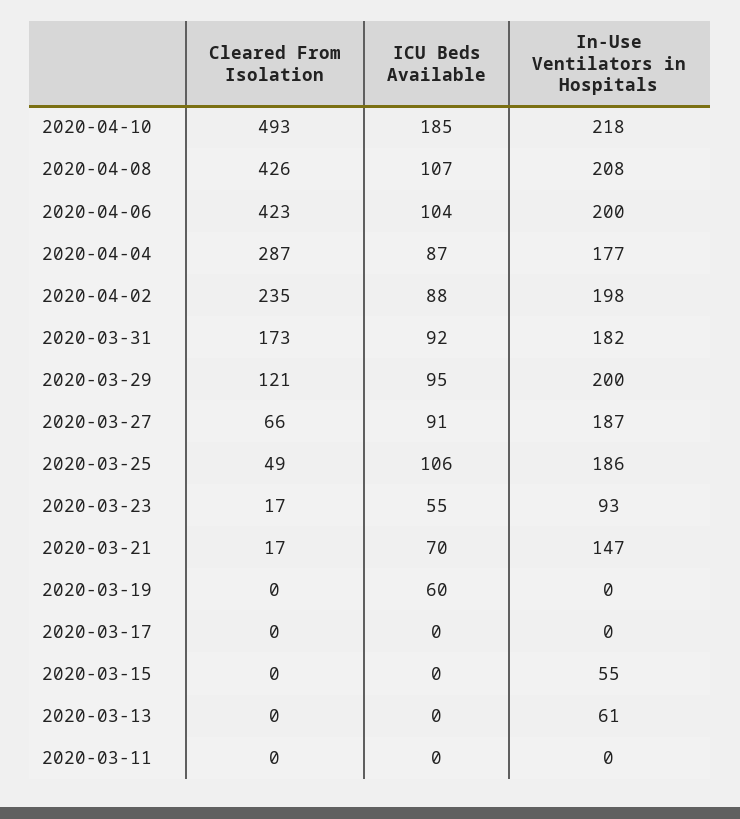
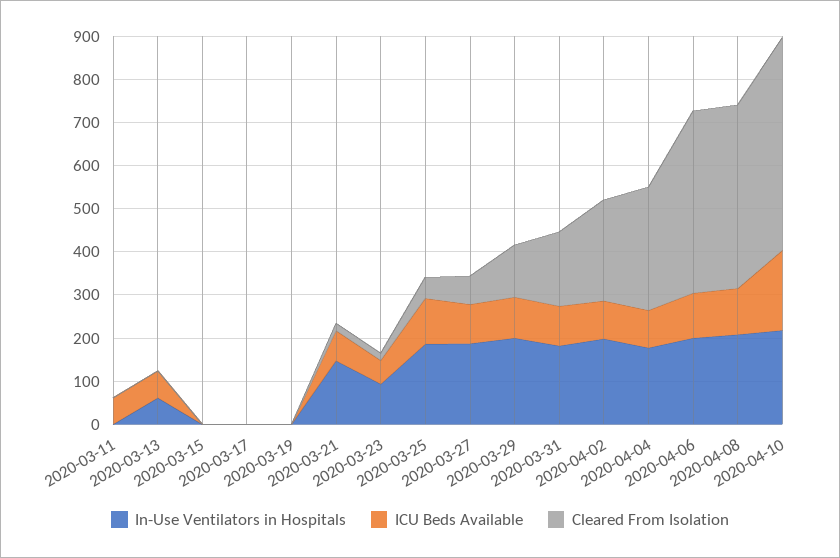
ICU Beds Available, 2020-03-19: 60 -> 0
In-Use Ventilators in Hospitals, 2020-03-15: 55 -> 0
ICU Beds Available, 2020-03-13: 0 -> 60
ICU Beds Available, 2020-03-11: 0 -> 60

